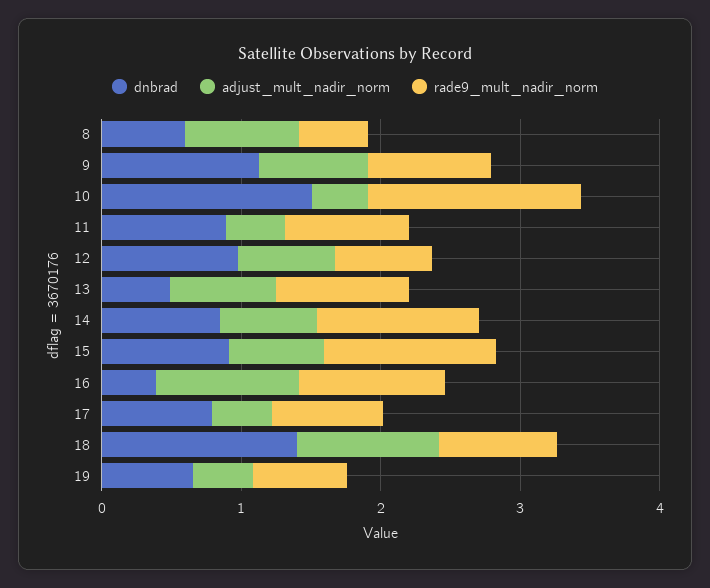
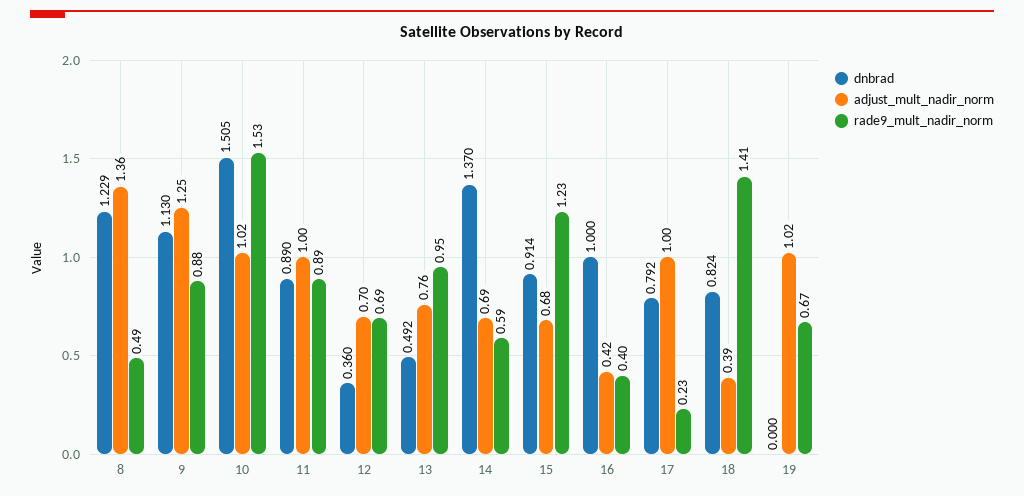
dnbrad, 8: 0.6 -> 1.229
adjust_mult_nadir_norm, 8: 0.8 -> 1.36
adjust_mult_nadir_norm, 9: 0.8 -> 1.25
adjust_mult_nadir_norm, 10: 0.4 -> 1.02
adjust_mult_nadir_norm, 11: 0.4 -> 1
dnbrad, 12: 1 -> 0.36
dnbrad, 14: 0.8 -> 1.37
rade9_mult_nadir_norm, 14: 1.2 -> 0.59
dnbrad, 16: 0.4 -> 1
adjust_mult_nadir_norm, 16: 1 -> 0.42
rade9_mult_nadir_norm, 16: 1 -> 0.4
adjust_mult_nadir_norm, 17: 0.4 -> 1
rade9_mult_nadir_norm, 17: 0.8 -> 0.23
dnbrad, 18: 1.4 -> 0.824
adjust_mult_nadir_norm, 18: 1 -> 0.39
rade9_mult_nadir_norm, 18: 0.8 -> 1.41
dnbrad, 19: 0.6 -> 0
adjust_mult_nadir_norm, 19: 0.4 -> 1.02

